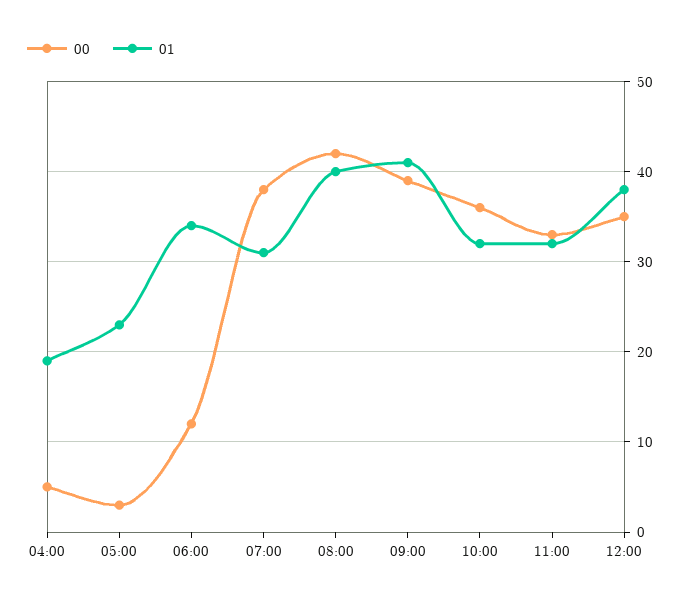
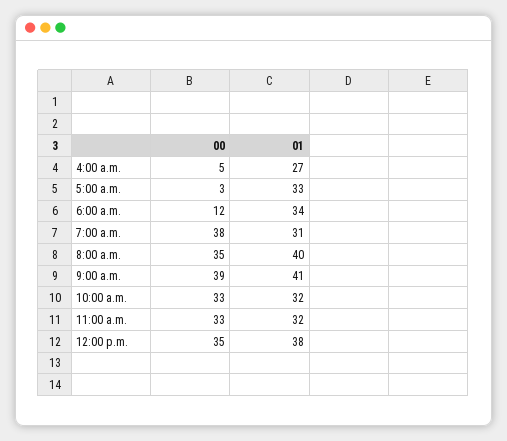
01, 04:00: 19 -> 27
01, 05:00: 23 -> 33
00, 08:00: 42 -> 35
00, 10:00: 36 -> 33

